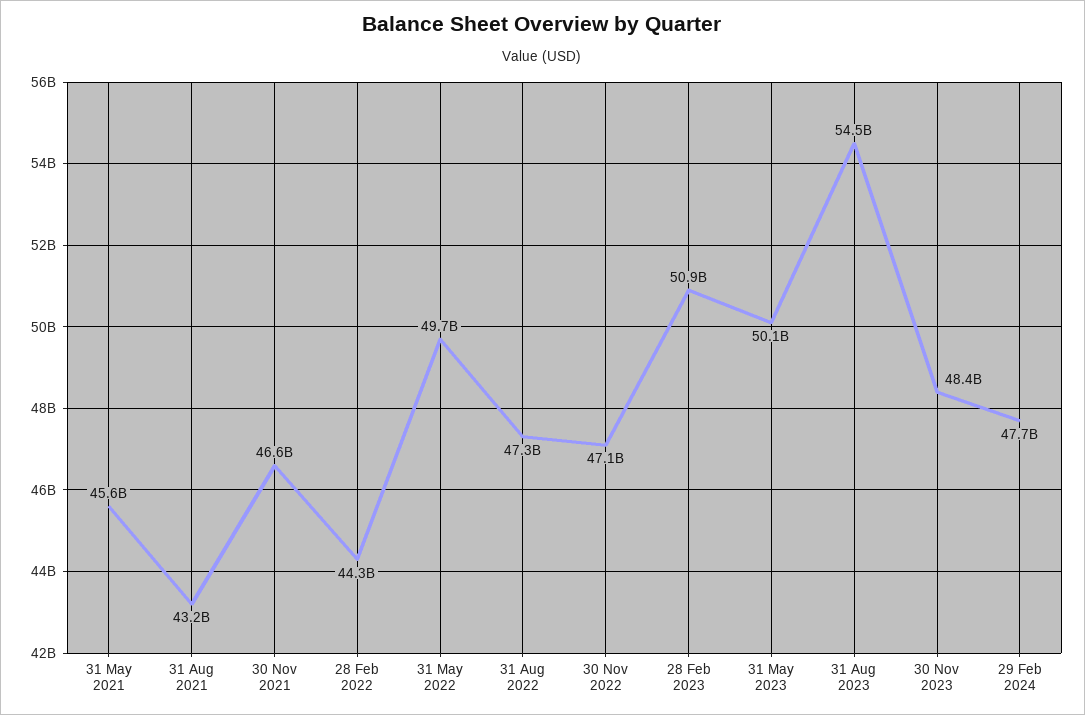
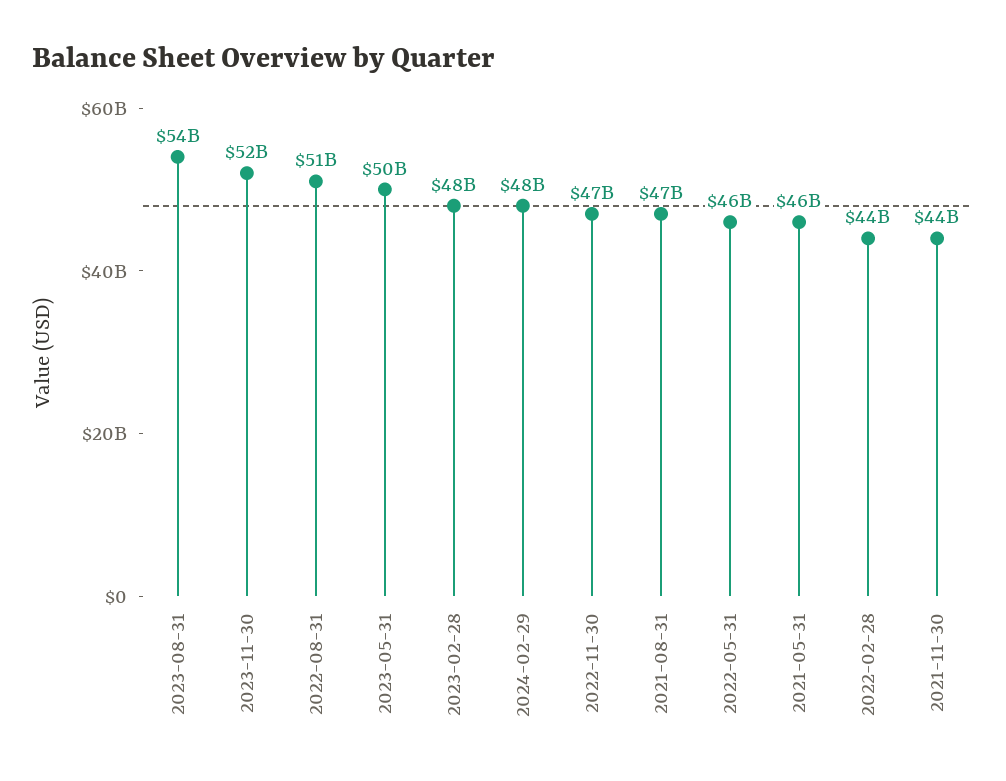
31 Aug 2021: 43200000000 -> 47000000000
30 Nov 2021: 46600000000 -> 44000000000
31 May 2022: 49700000000 -> 46000000000
31 Aug 2022: 47300000000 -> 51000000000
28 Feb 2023: 50900000000 -> 48000000000
30 Nov 2023: 48400000000 -> 52000000000

